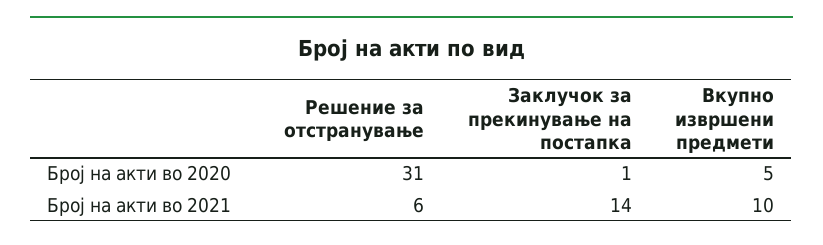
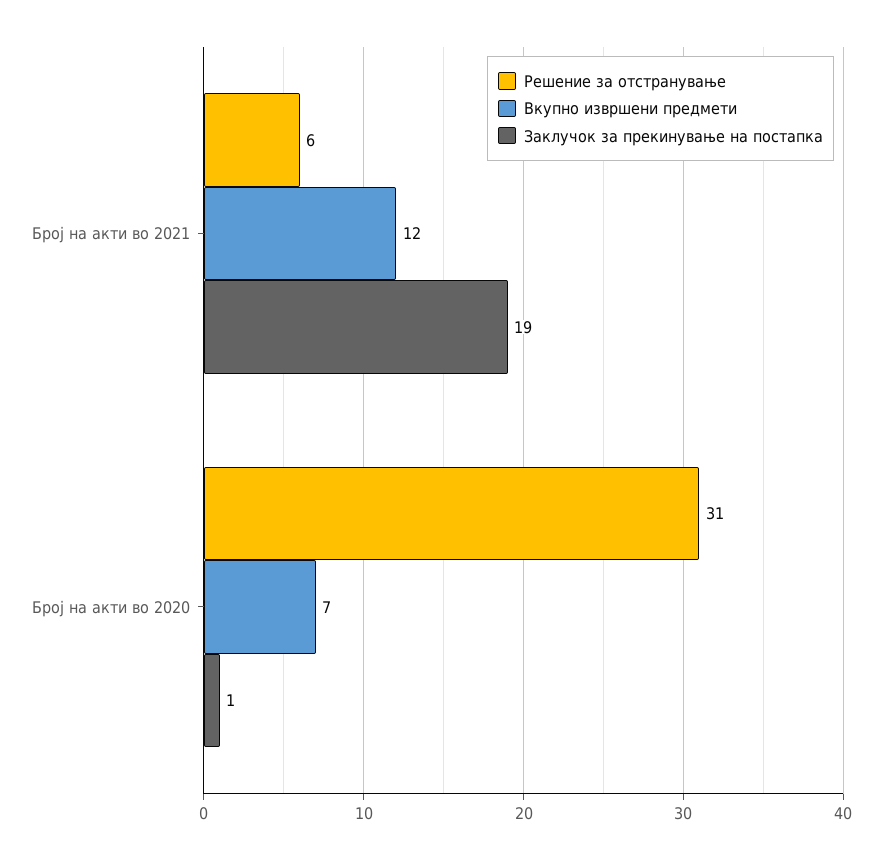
Вкупно извршени предмети, Број на акти во 2020: 5 -> 7
Заклучок за прекинување на постапка, Број на акти во 2021: 14 -> 19
Вкупно извршени предмети, Број на акти во 2021: 10 -> 12

